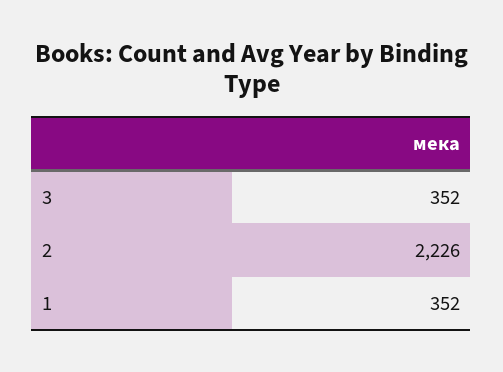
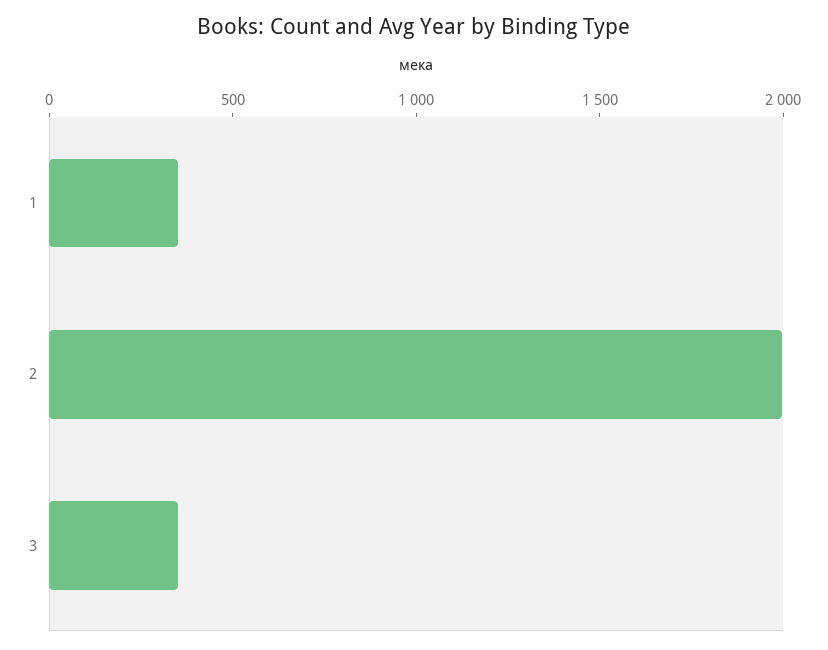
2: 2226 -> 2000

